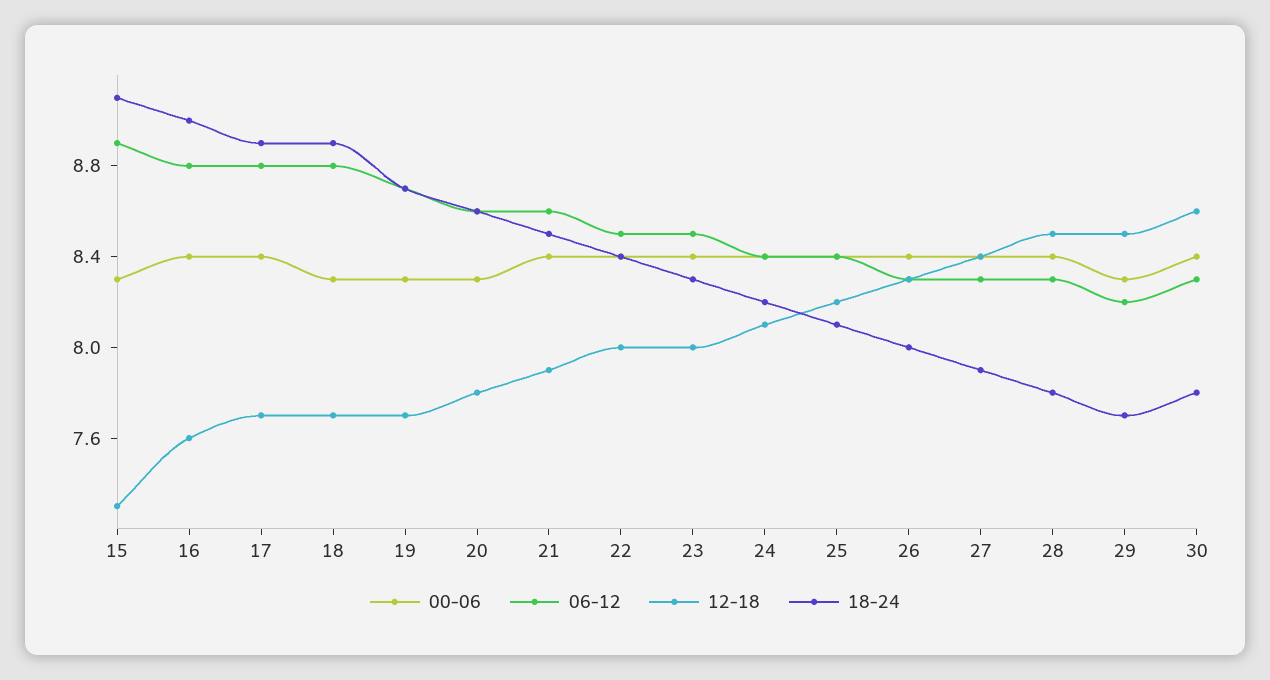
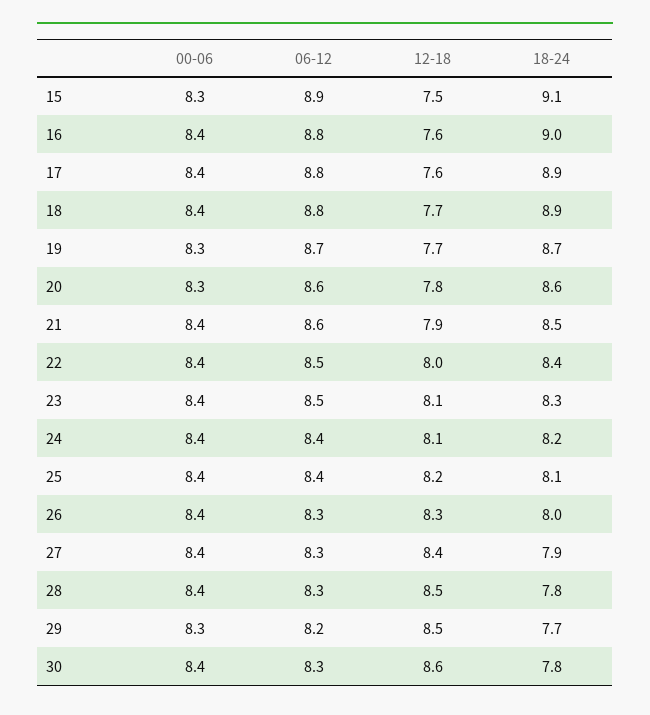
12-18, 15: 7.3 -> 7.5
12-18, 17: 7.7 -> 7.6
00-06, 18: 8.3 -> 8.4
12-18, 23: 8 -> 8.1

